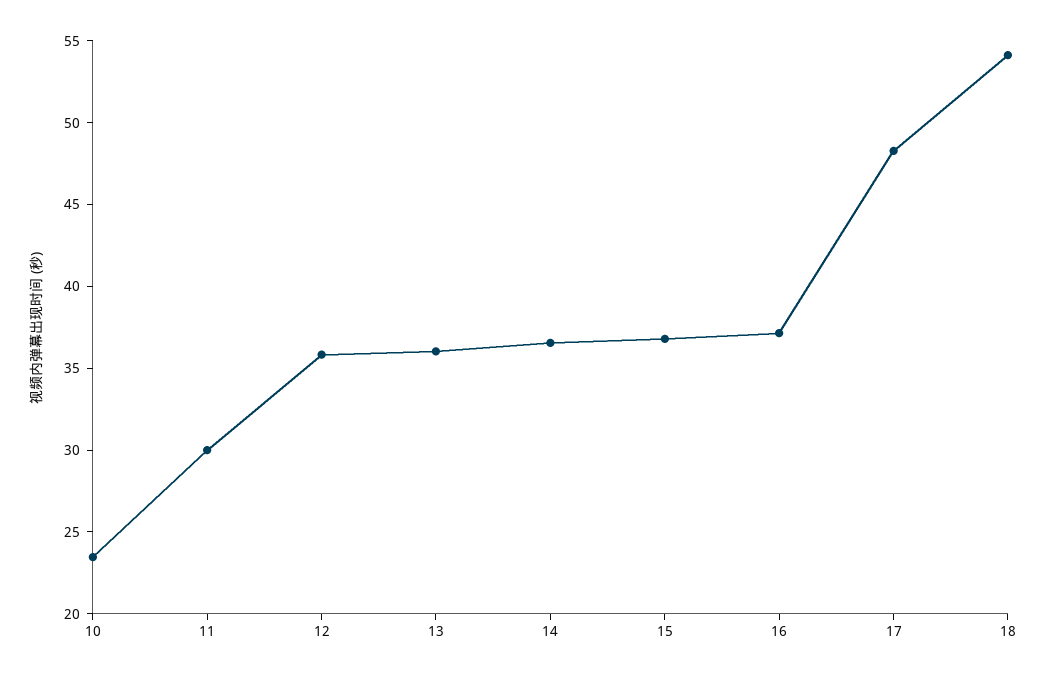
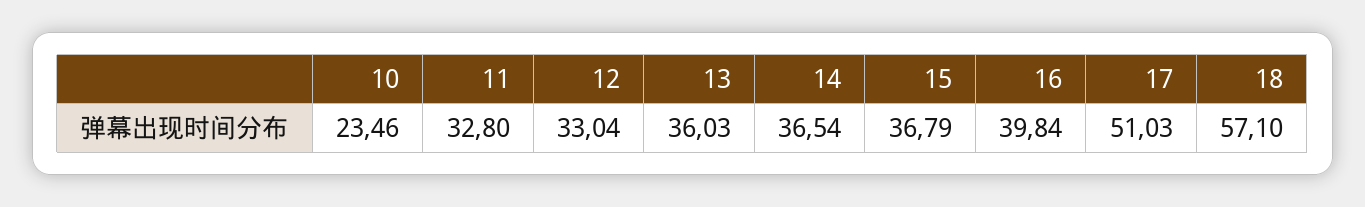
11: 30 -> 32.8
12: 36 -> 33.04
16: 37 -> 39.84
17: 48 -> 51.03
18: 54 -> 57.1

